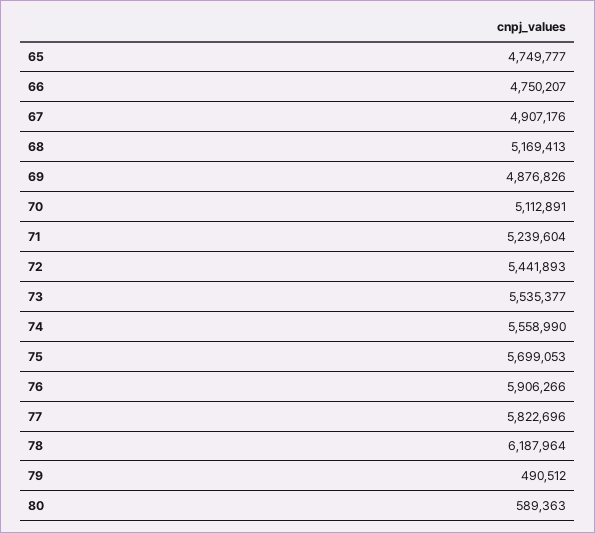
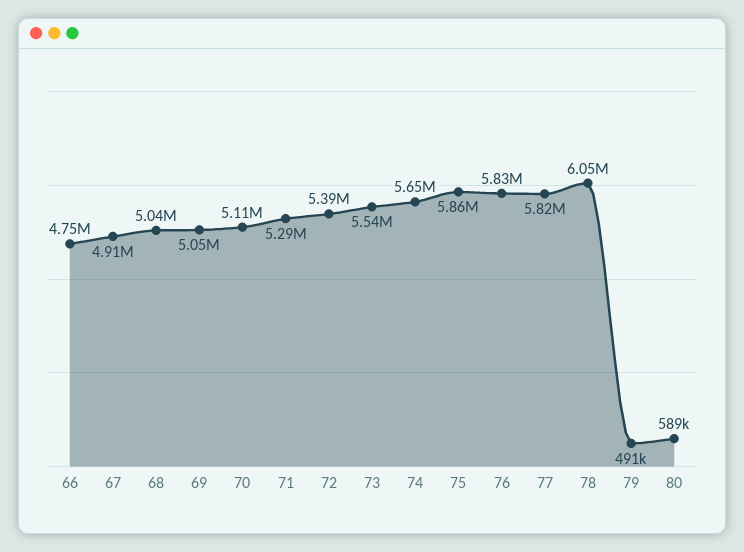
65: 4749777 -> none
68: 5169413 -> 5040000
69: 4876826 -> 5050000
71: 5239604 -> 5290000
72: 5441893 -> 5390000
74: 5558990 -> 5650000
75: 5699053 -> 5860000
76: 5906266 -> 5830000
78: 6187964 -> 6050000

